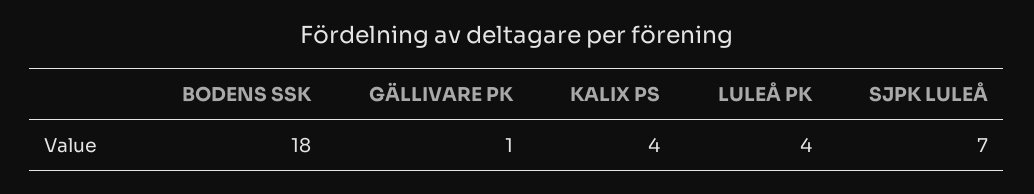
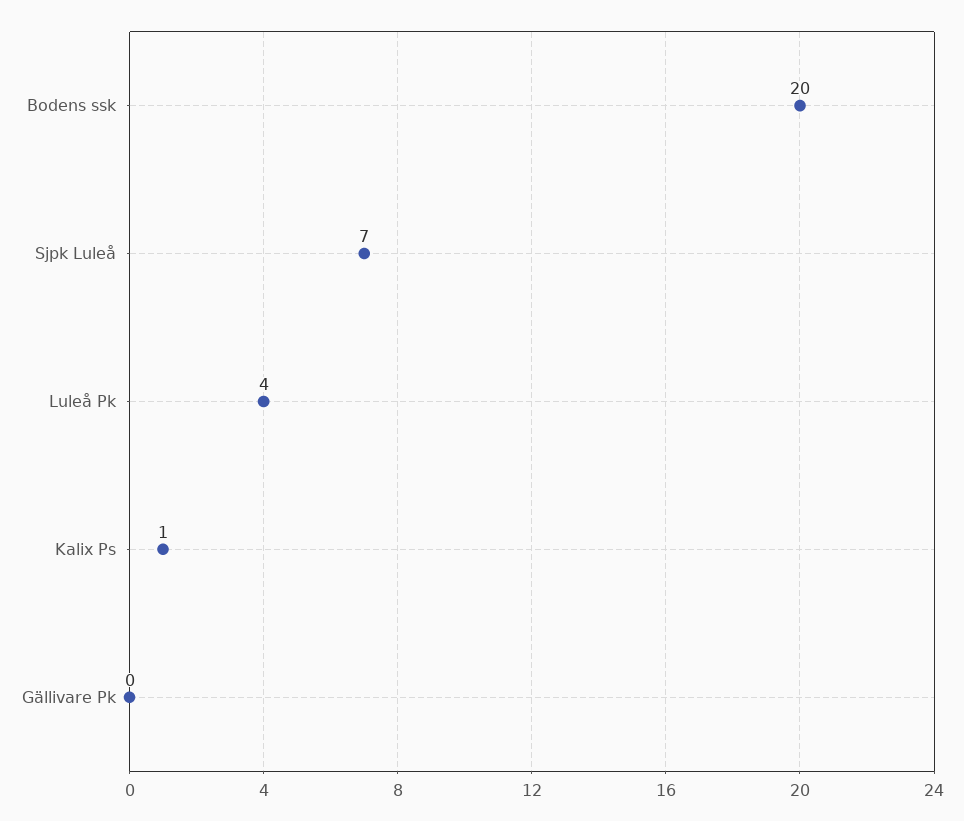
BODENS SSK: 18 -> 20
GÄLLIVARE PK: 1 -> 0
KALIX PS: 4 -> 1

